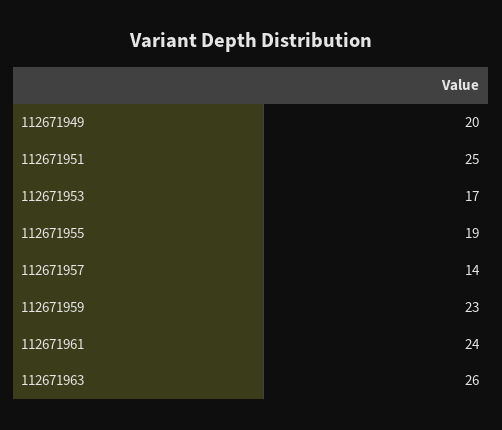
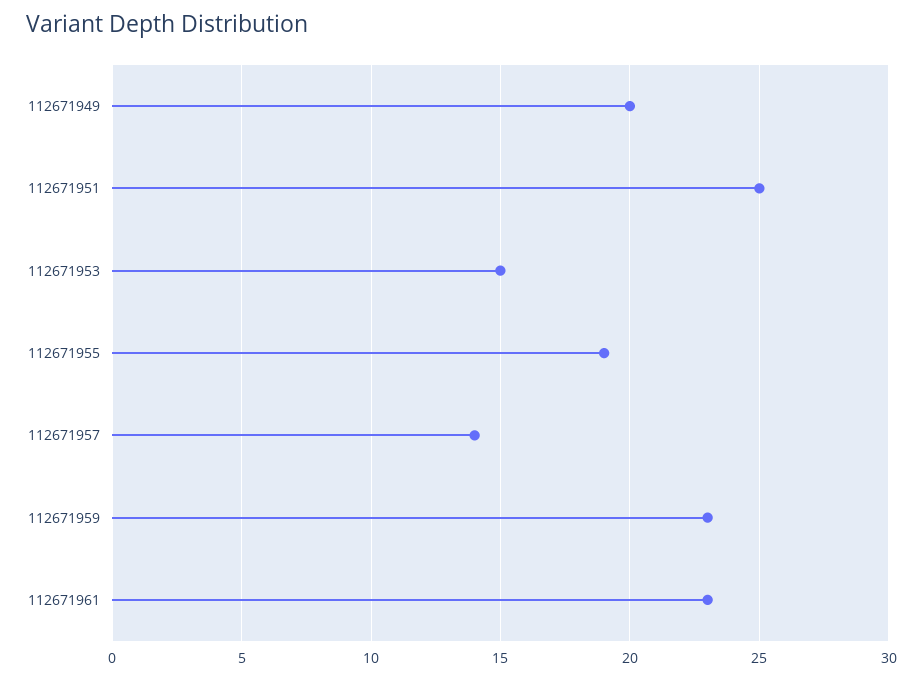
112671953: 17 -> 15
112671961: 24 -> 23
112671963: 26 -> none

